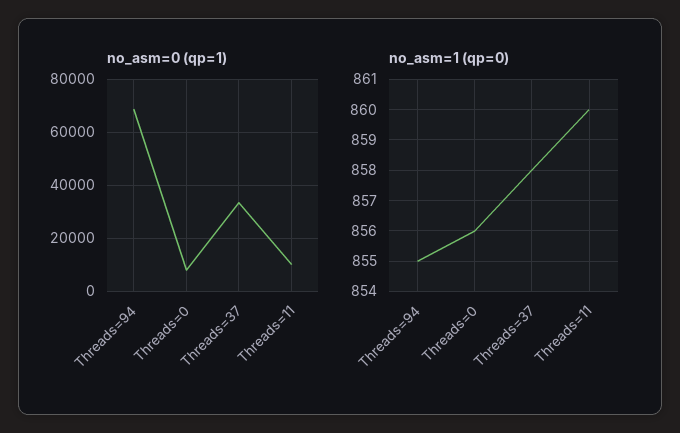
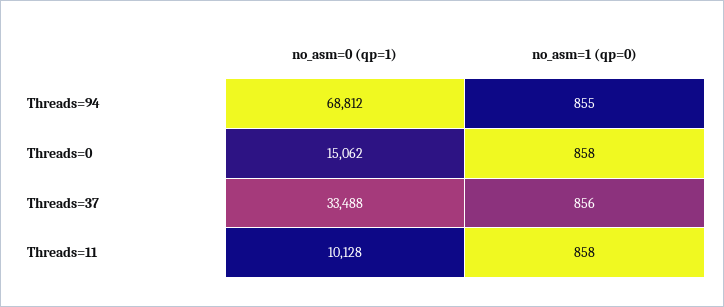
no_asm=0 (qp=1), Threads=0: 7500 -> 15062
no_asm=1 (qp=0), Threads=0: 856 -> 858
no_asm=1 (qp=0), Threads=37: 858 -> 856
no_asm=1 (qp=0), Threads=11: 860 -> 858

